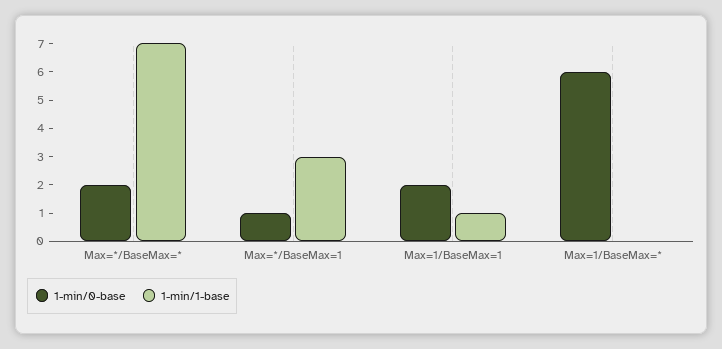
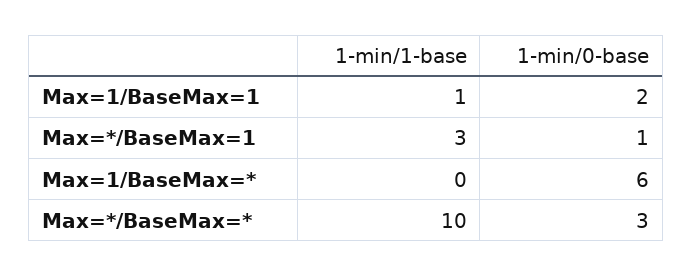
1-min/0-base, Max=*/BaseMax=*: 2 -> 3
1-min/1-base, Max=*/BaseMax=*: 7 -> 10

